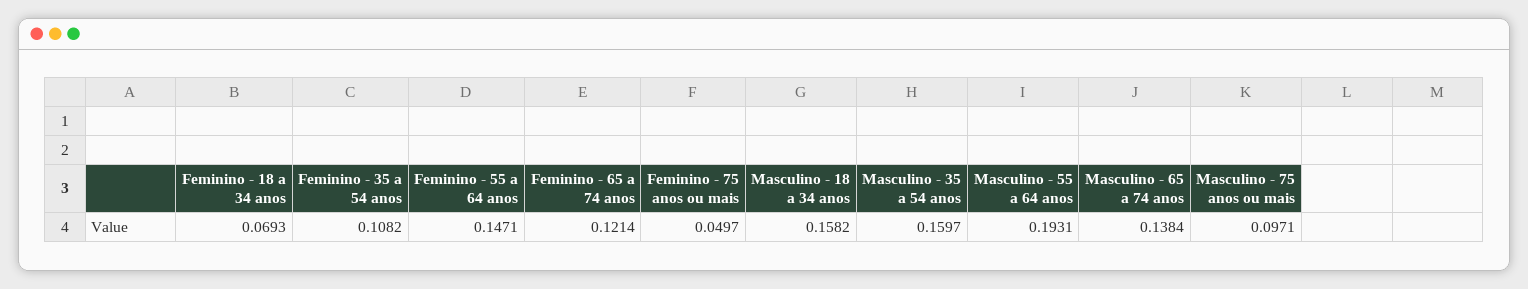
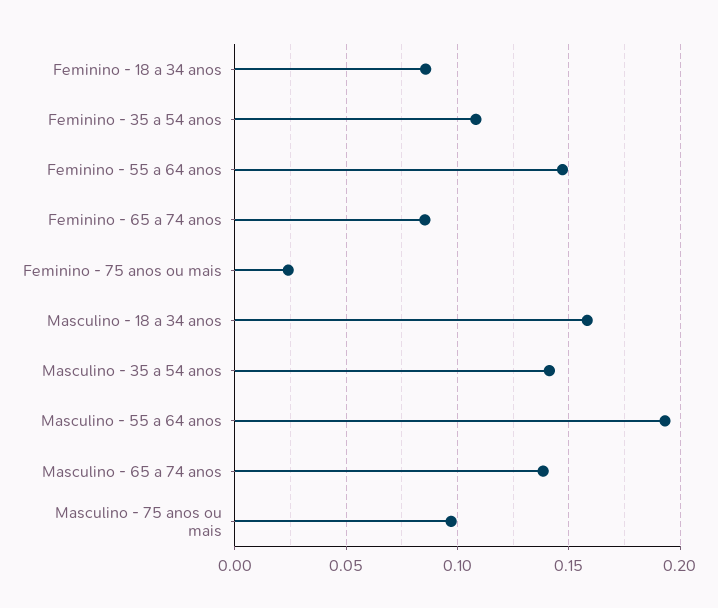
Feminino - 18 a 34 anos: 0.0693 -> 0.085
Feminino - 65 a 74 anos: 0.1214 -> 0.085
Feminino - 75 anos ou mais: 0.0497 -> 0.025
Masculino - 35 a 54 anos: 0.1597 -> 0.14

